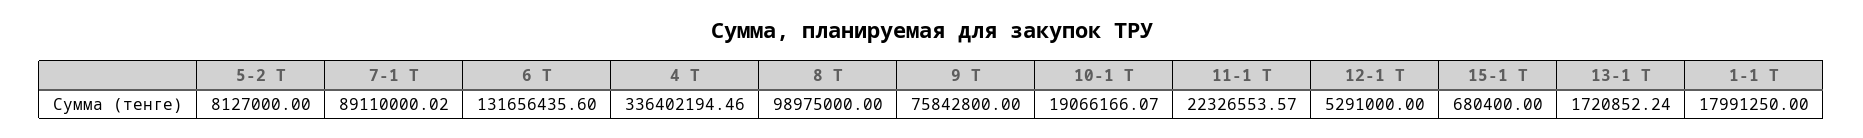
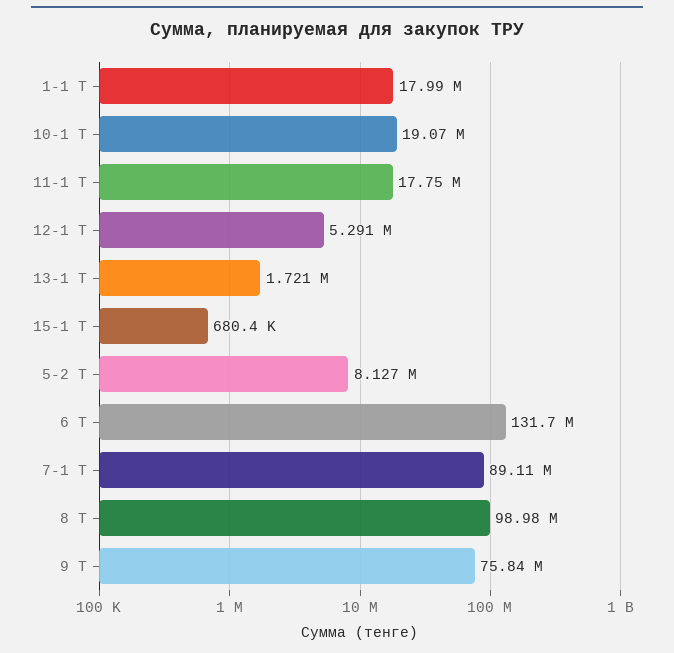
4 Т: 336402194.46 -> none
11-1 Т: 22326553.57 -> 17750000

